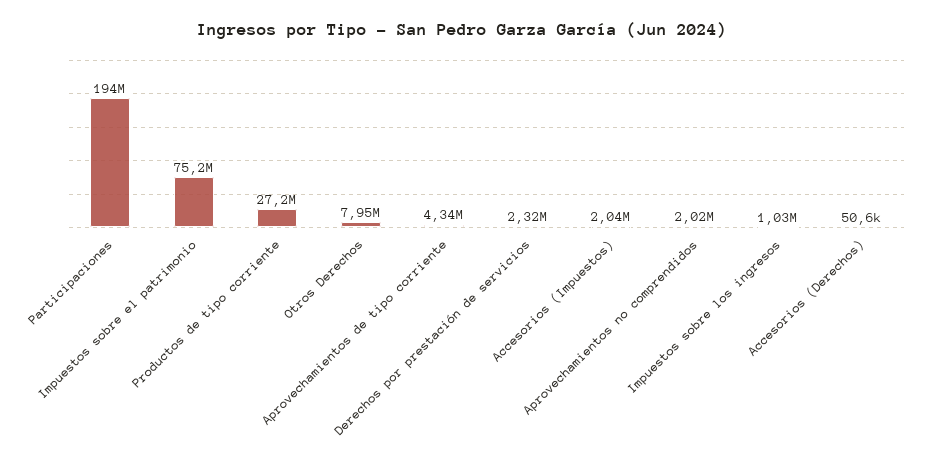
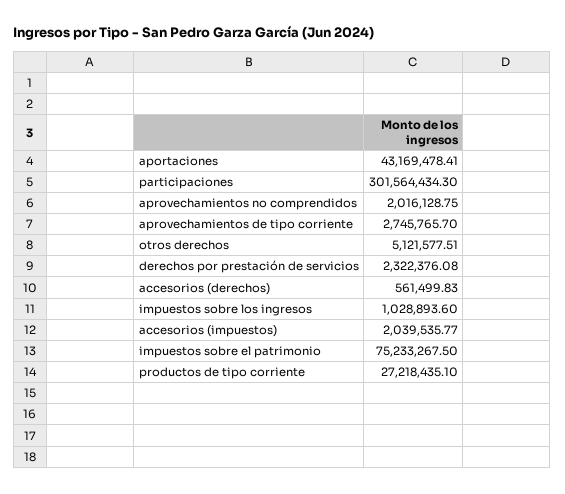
Participaciones: 194000000 -> 301564434.3
Otros Derechos: 7950000 -> 5121577.51
Aprovechamientos de tipo corriente: 4340000 -> 2745765.7
Accesorios (Derechos): 50600 -> 561499.83
aportaciones: none -> 43169478.41

